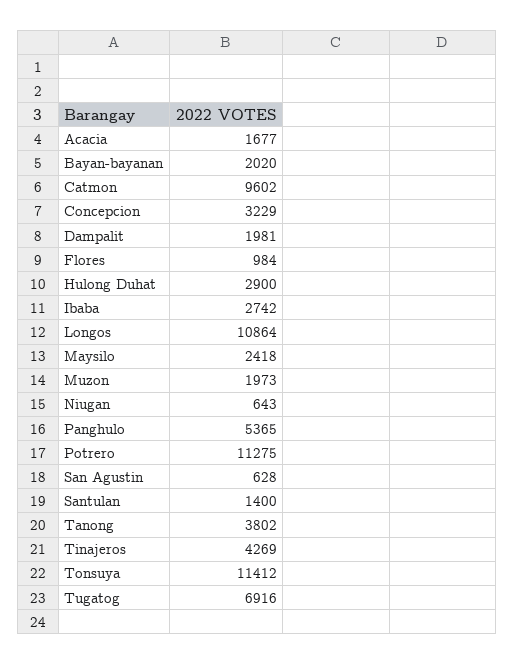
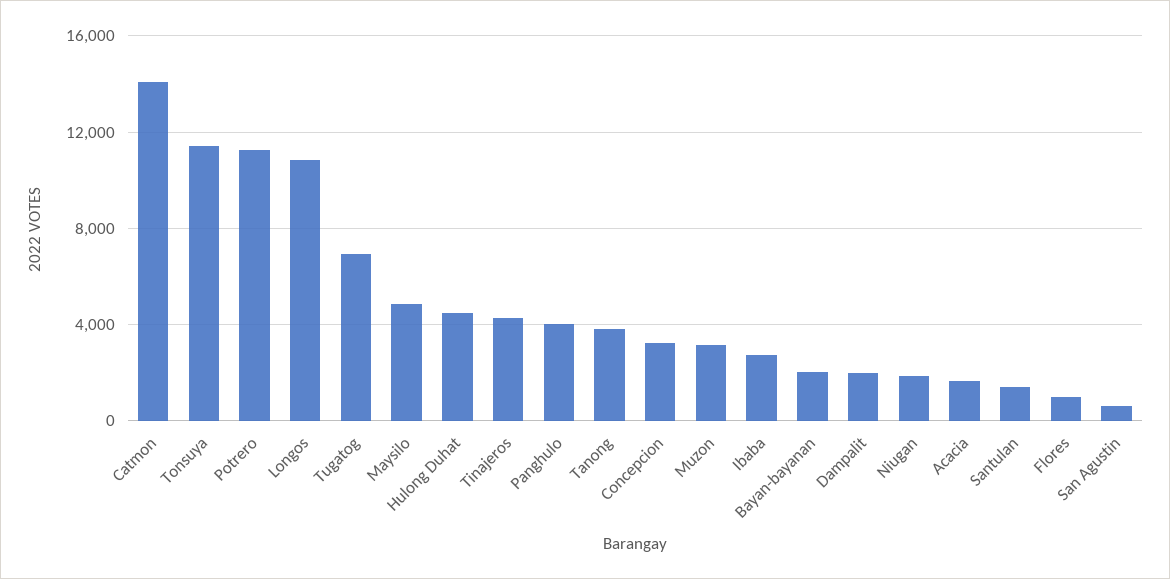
Catmon: 9602 -> 14000
Hulong Duhat: 2900 -> 4500
Maysilo: 2418 -> 5000
Muzon: 1973 -> 3000
Niugan: 643 -> 2000
Panghulo: 5365 -> 4000

